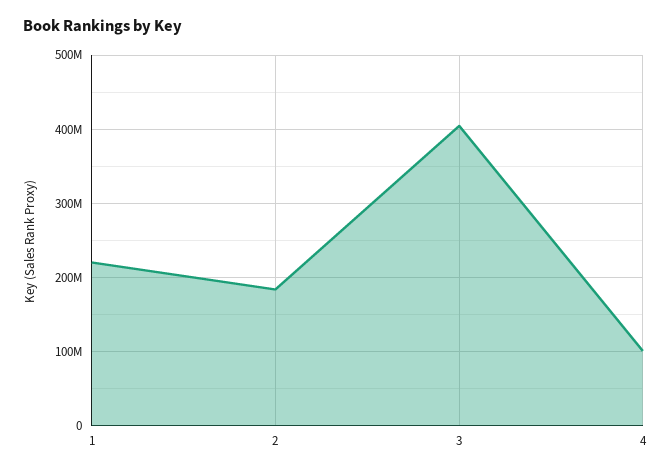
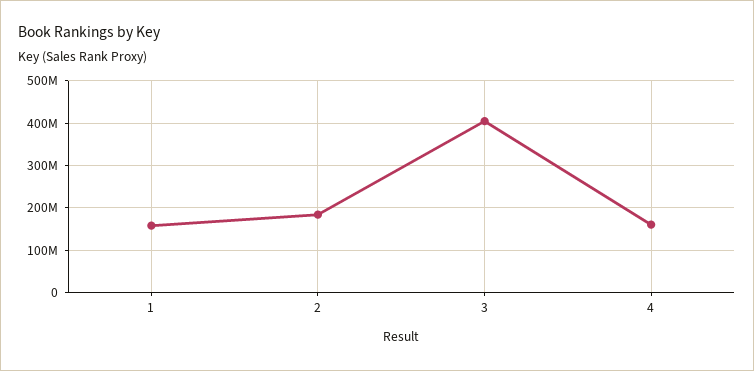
1: 220000000 -> 160000000
4: 100000000 -> 160000000

